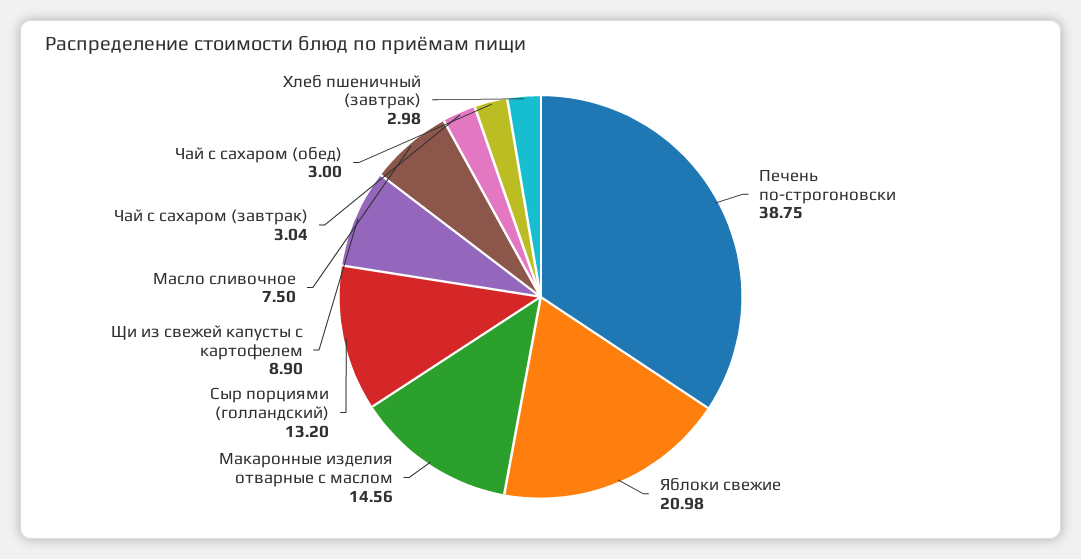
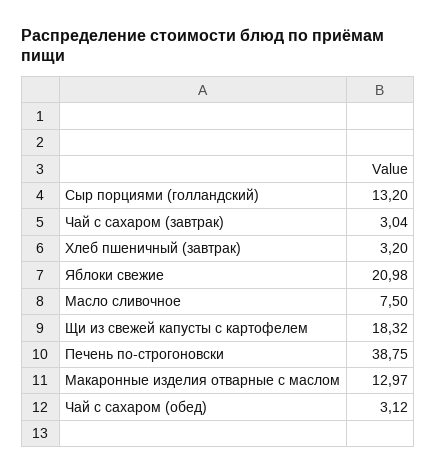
Макаронные изделия отварные с маслом: 14.56 -> 12.97
Щи из свежей капусты с картофелем: 8.9 -> 18.32
Чай с сахаром (обед): 3 -> 3.12
Хлеб пшеничный (завтрак): 2.98 -> 3.2

